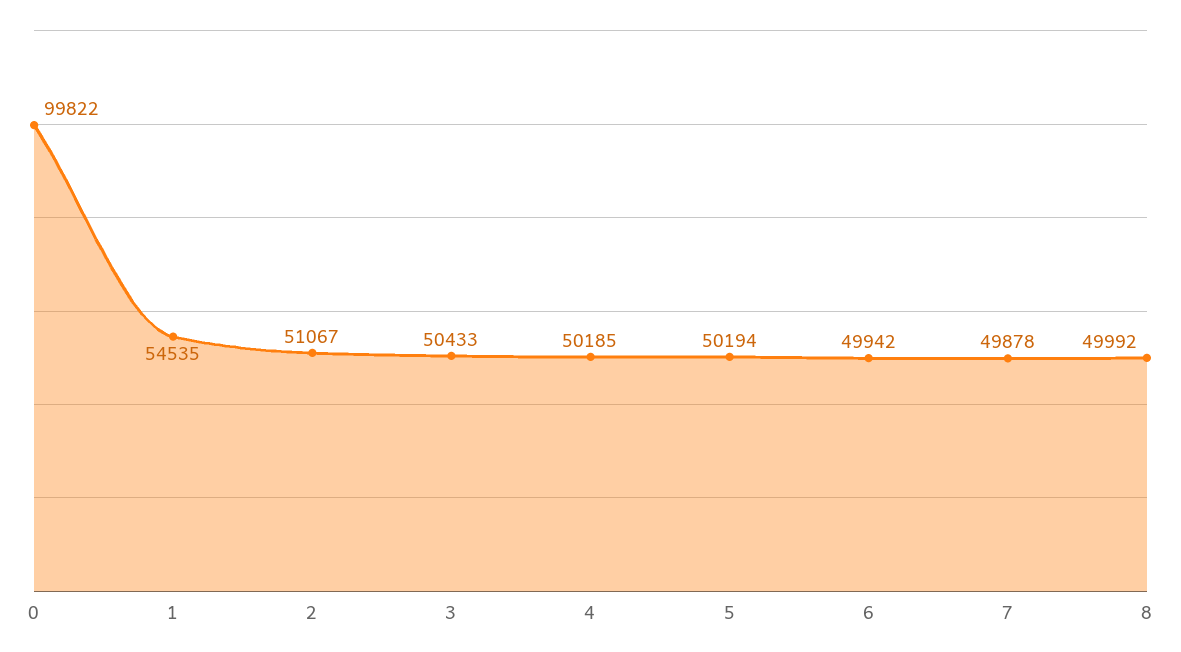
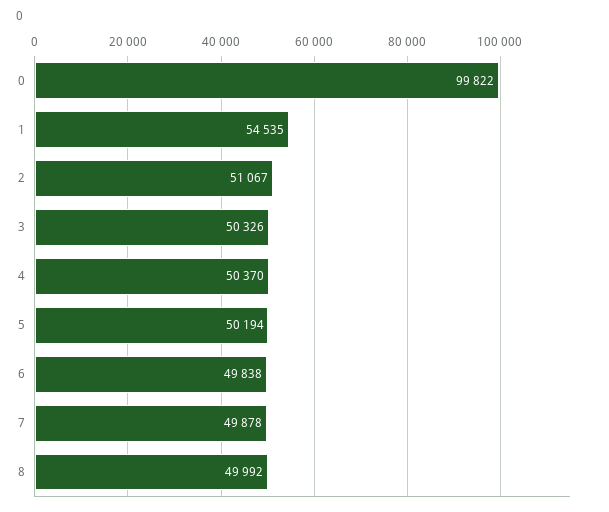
3: 50433 -> 50326
4: 50185 -> 50370
6: 49942 -> 49838

